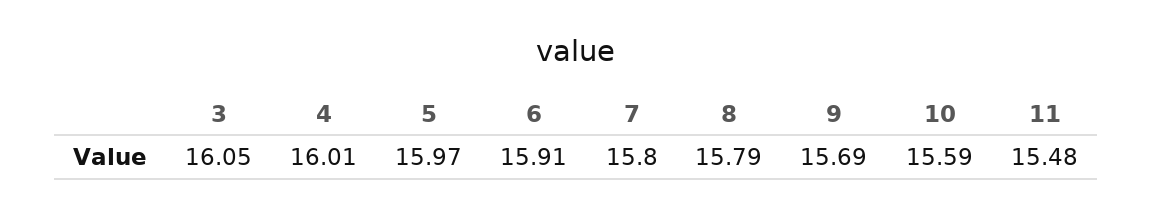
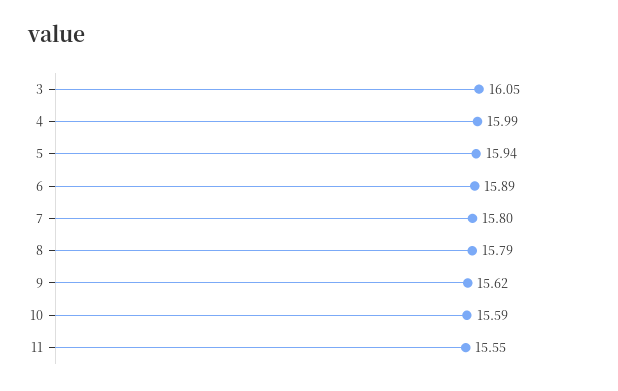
4: 16.01 -> 15.99
5: 15.97 -> 15.94
6: 15.91 -> 15.89
9: 15.69 -> 15.62
11: 15.48 -> 15.55

